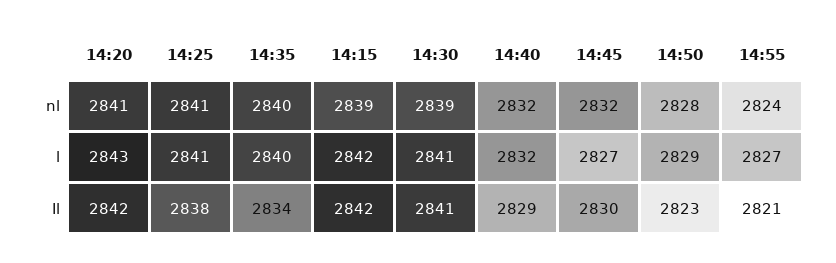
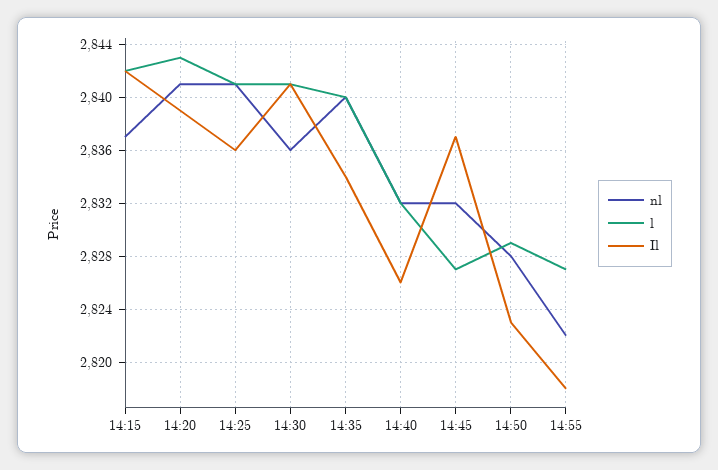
nl, 14:15: 2839 -> 2837
nl, 14:30: 2839 -> 2836
nl, 14:55: 2824 -> 2822
Il, 14:20: 2842 -> 2839
Il, 14:25: 2838 -> 2836
Il, 14:40: 2829 -> 2826
Il, 14:45: 2830 -> 2837
Il, 14:55: 2821 -> 2818

